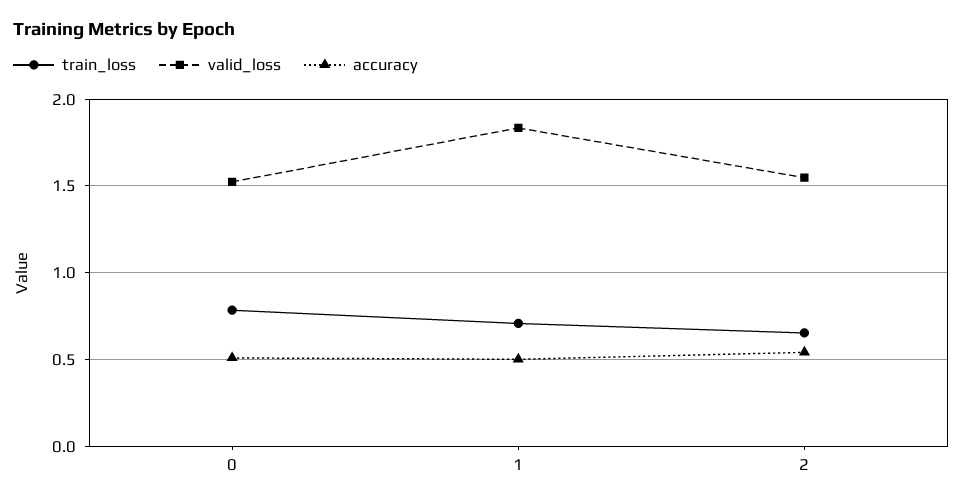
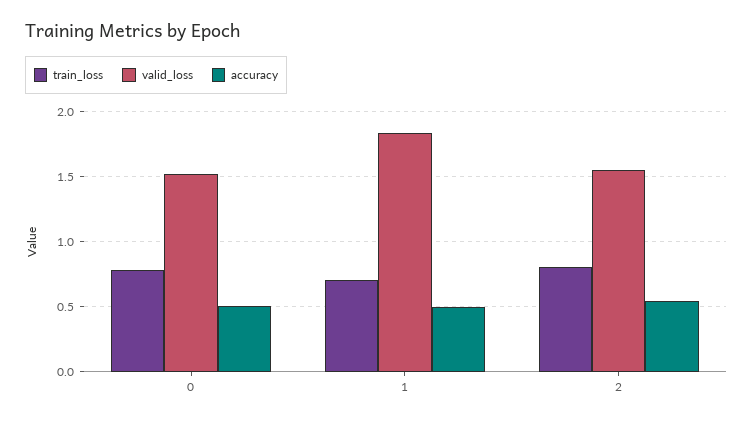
train_loss, 2: 0.65 -> 0.8

